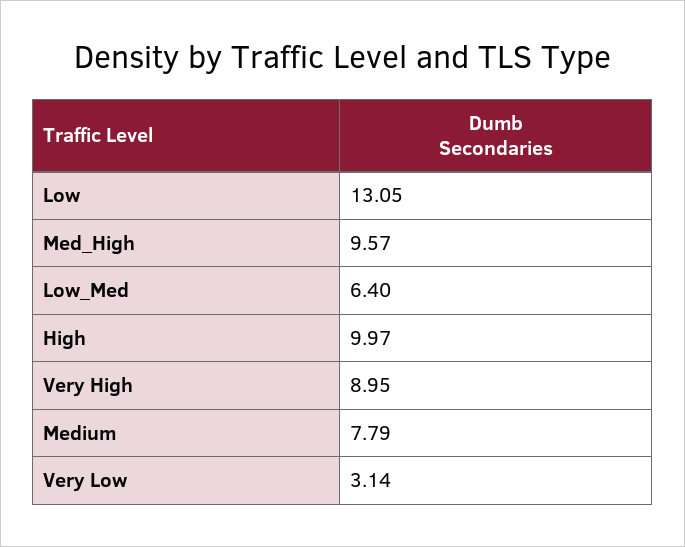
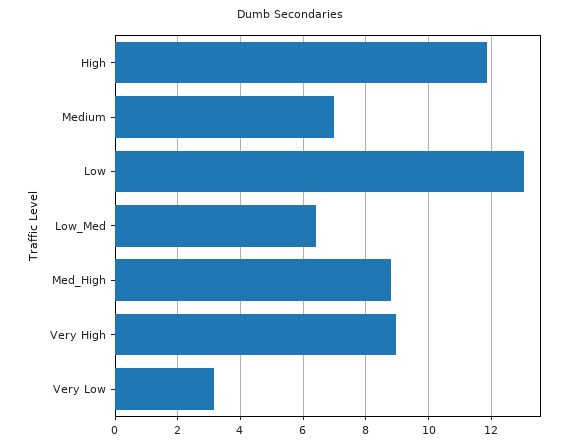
Med_High: 9.57 -> 8.8
High: 9.97 -> 11.8
Medium: 7.79 -> 7

